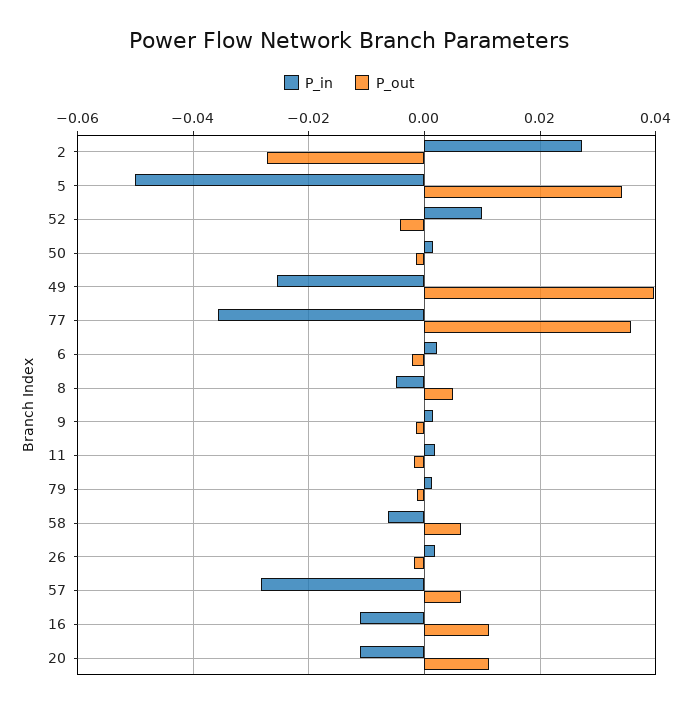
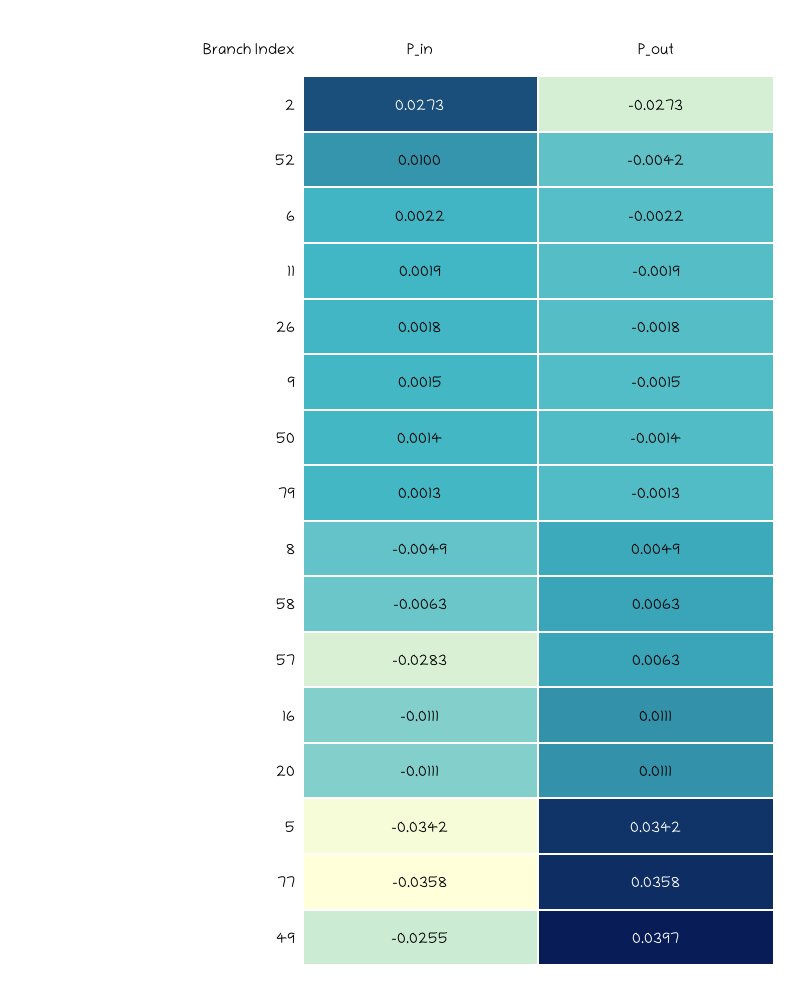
P_in, 5: -0.05 -> -0.0342

